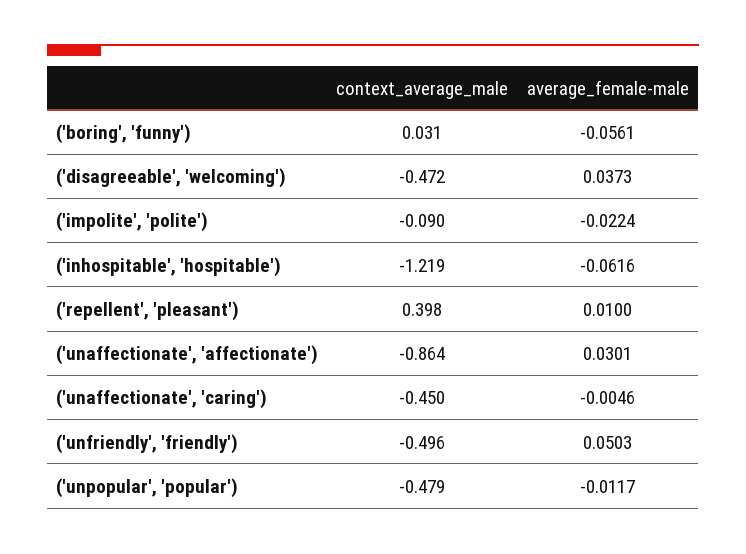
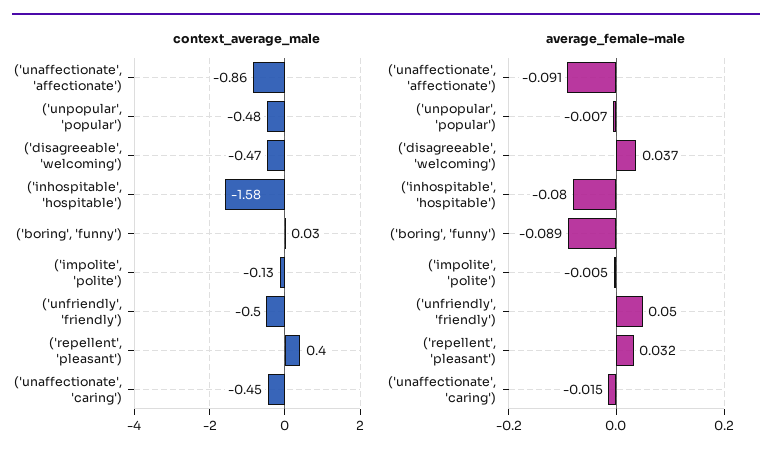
average_female-male, ('boring', 'funny'): -0.0561 -> -0.089
context_average_male, ('impolite', 'polite'): -0.09 -> -0.13
average_female-male, ('impolite', 'polite'): -0.0224 -> -0.005
context_average_male, ('inhospitable', 'hospitable'): -1.219 -> -1.58
average_female-male, ('inhospitable', 'hospitable'): -0.0616 -> -0.08
average_female-male, ('repellent', 'pleasant'): 0.01 -> 0.032
average_female-male, ('unaffectionate', 'affectionate'): 0.0301 -> -0.091
average_female-male, ('unaffectionate', 'caring'): -0.0046 -> -0.015
average_female-male, ('unpopular', 'popular'): -0.0117 -> -0.007

